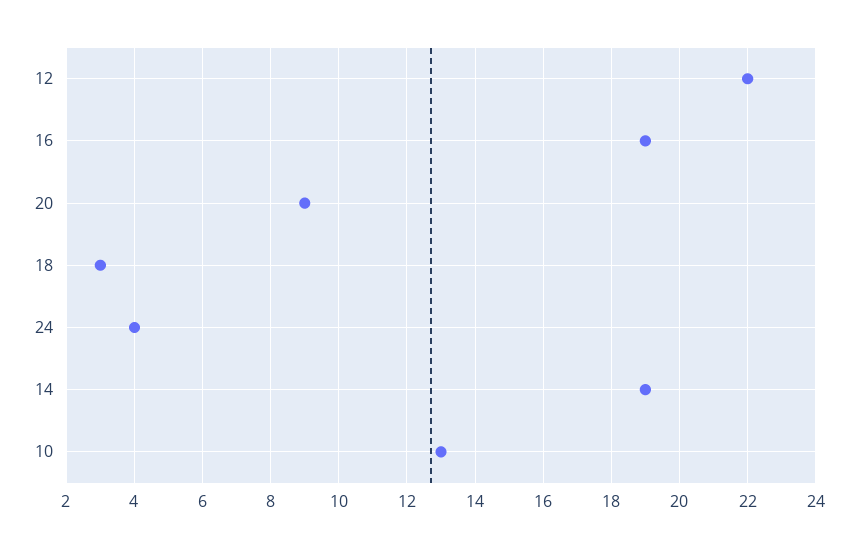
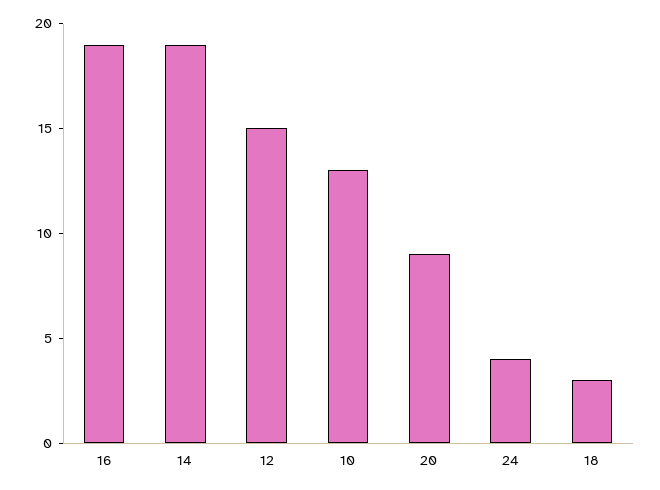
12: 22 -> 15

